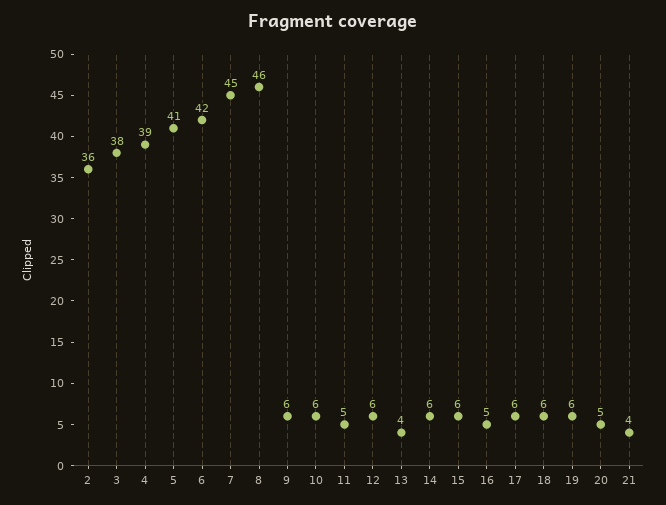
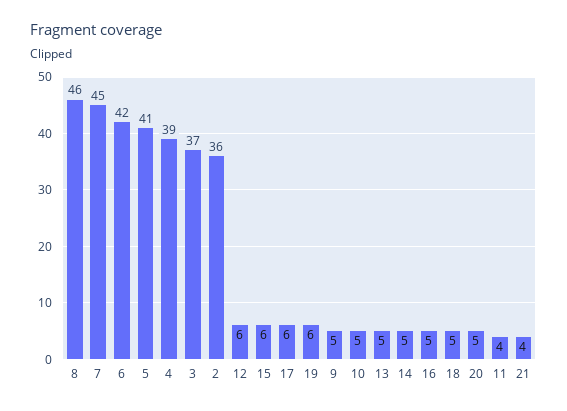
3: 38 -> 37
9: 6 -> 5
10: 6 -> 5
11: 5 -> 4
13: 4 -> 5
14: 6 -> 5
18: 6 -> 5

